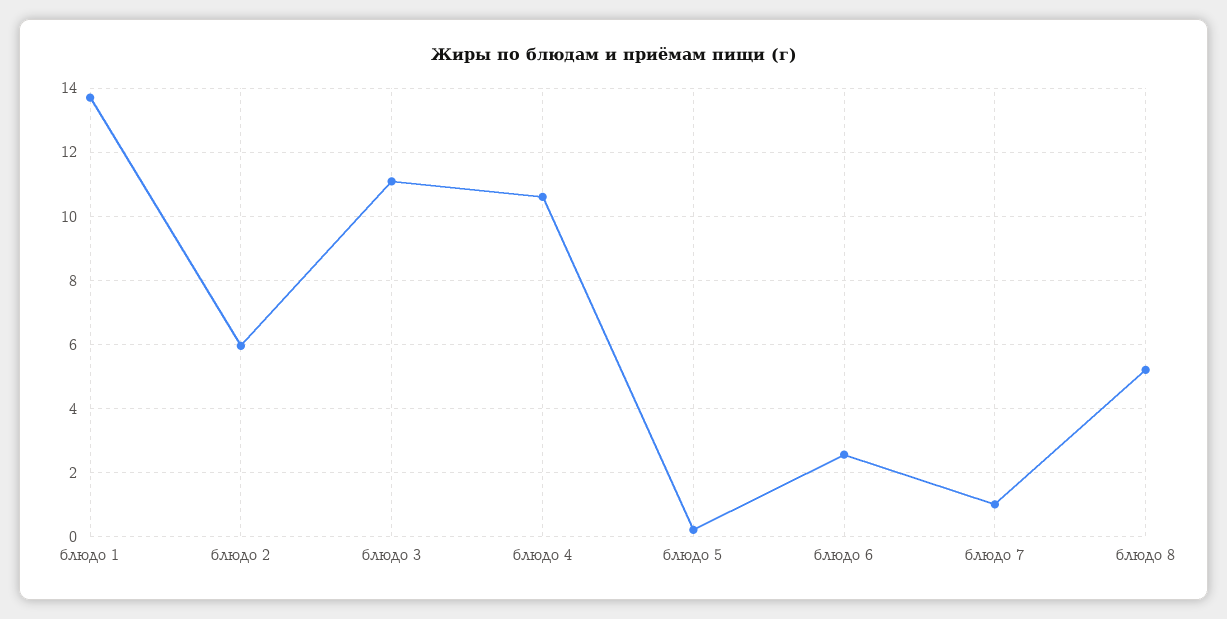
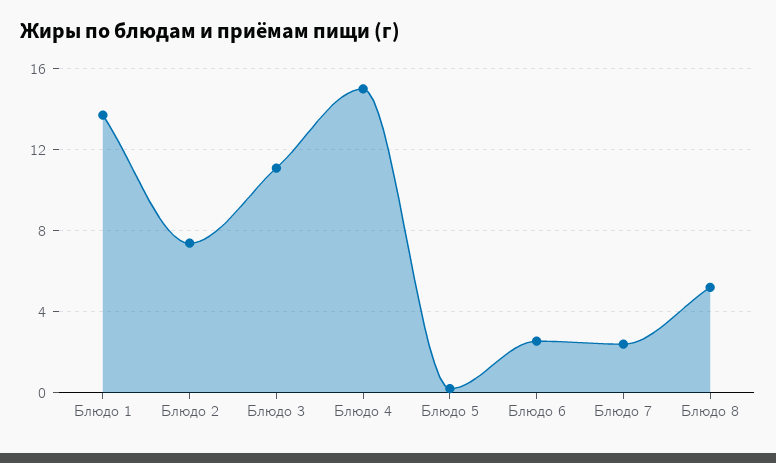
блюдо 2: 6 -> 7.5
блюдо 4: 10.6 -> 15
блюдо 7: 1 -> 2.5

